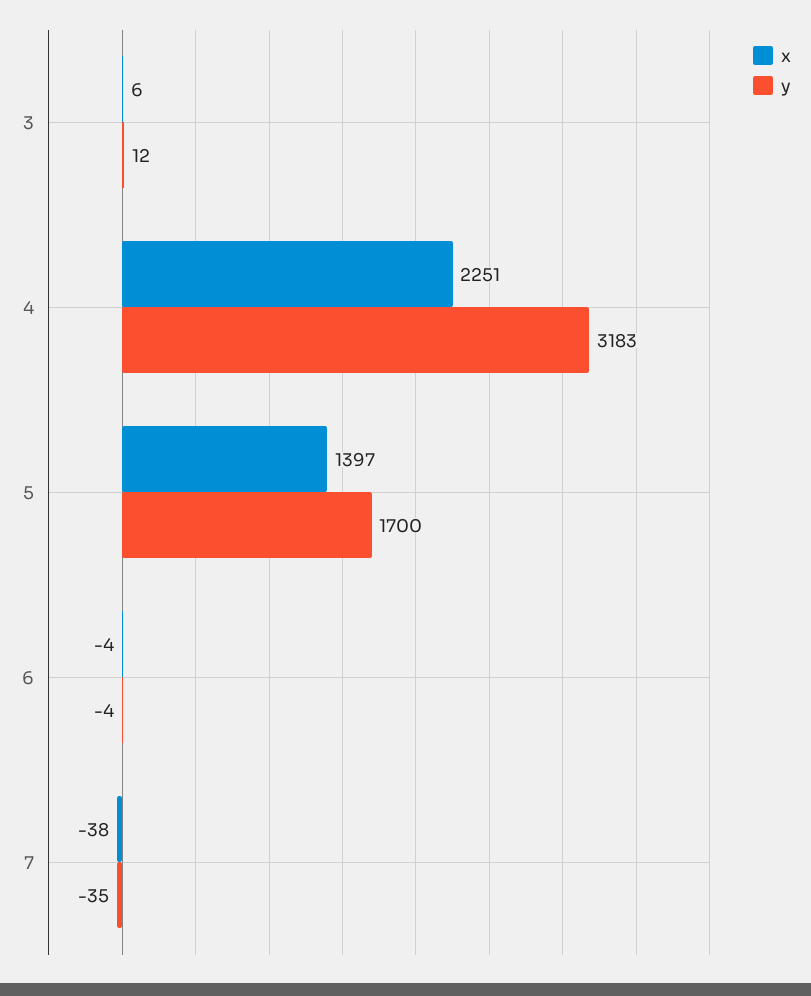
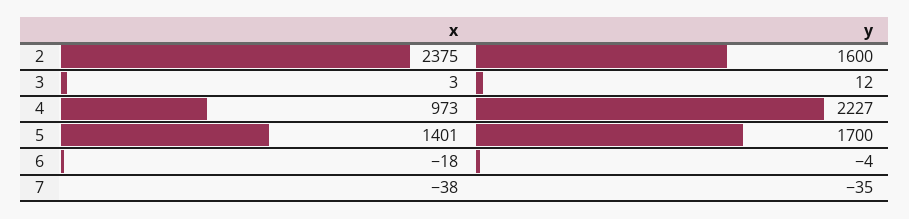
x, 3: 6 -> 3
x, 4: 2251 -> 973
y, 4: 3183 -> 2227
x, 5: 1397 -> 1401
x, 6: -4 -> -18
x, 2: none -> 2375
y, 2: none -> 1600

